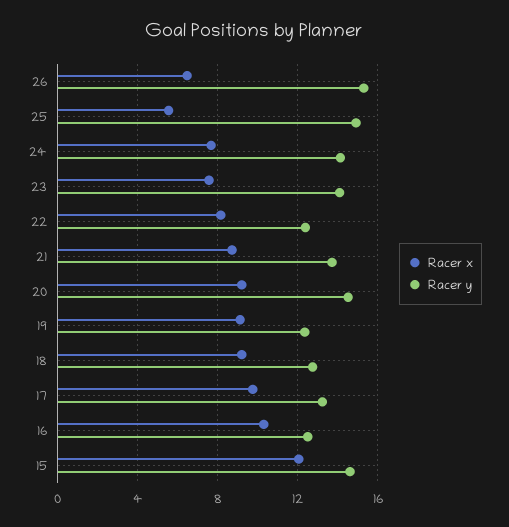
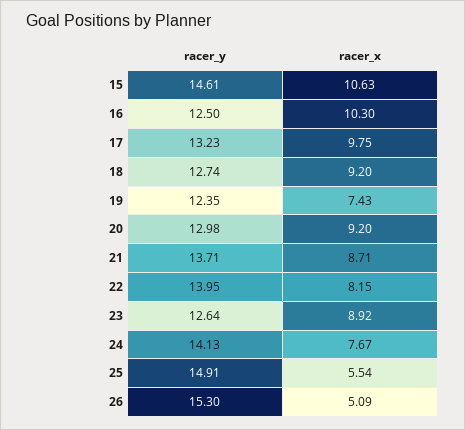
Racer x, 26: 6.5 -> 5.09
Racer x, 23: 7.5 -> 8.92
Racer y, 23: 14 -> 12.64
Racer y, 22: 12.5 -> 13.95
Racer y, 20: 14.5 -> 12.98
Racer x, 19: 9 -> 7.43
Racer x, 15: 12 -> 10.63

